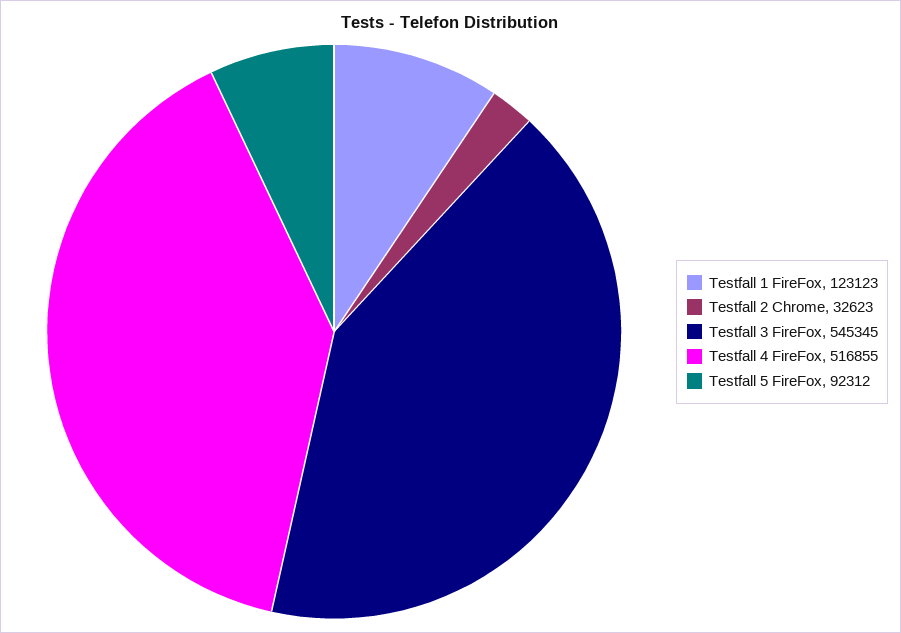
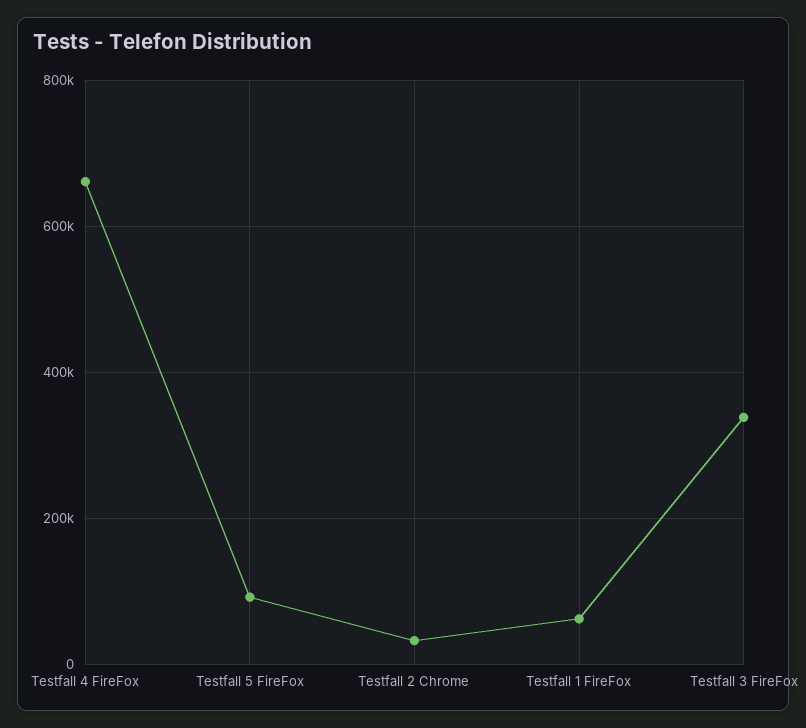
Testfall 1 FireFox: 123123 -> 60000
Testfall 3 FireFox: 545345 -> 340000
Testfall 4 FireFox: 516855 -> 660000

